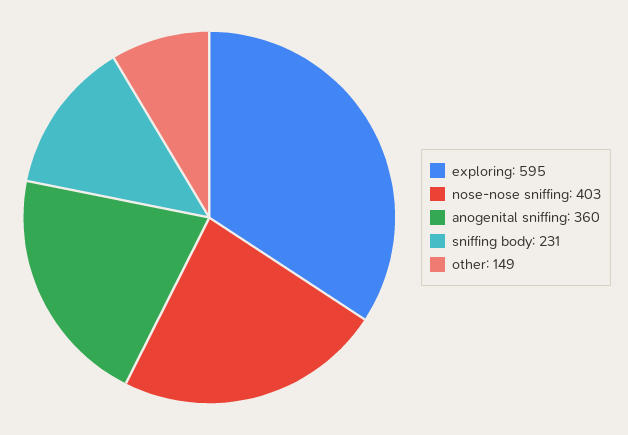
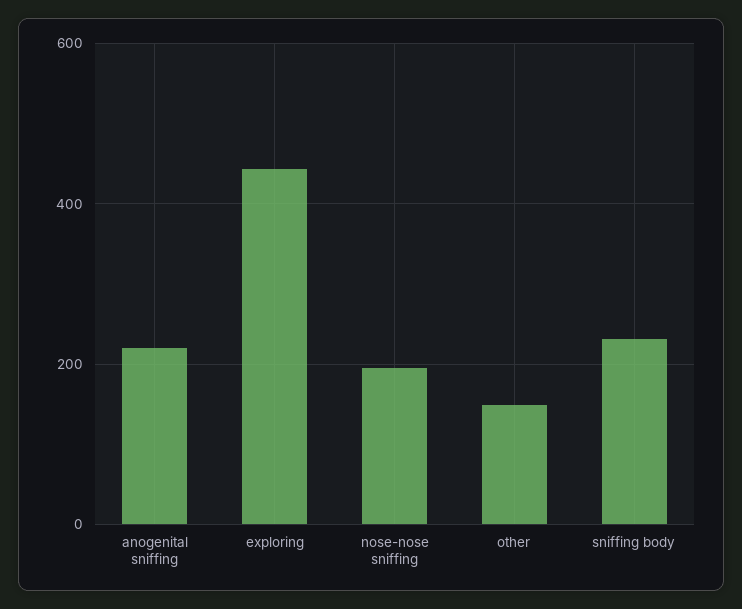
exploring: 595 -> 440
nose-nose sniffing: 403 -> 200
anogenital sniffing: 360 -> 220

